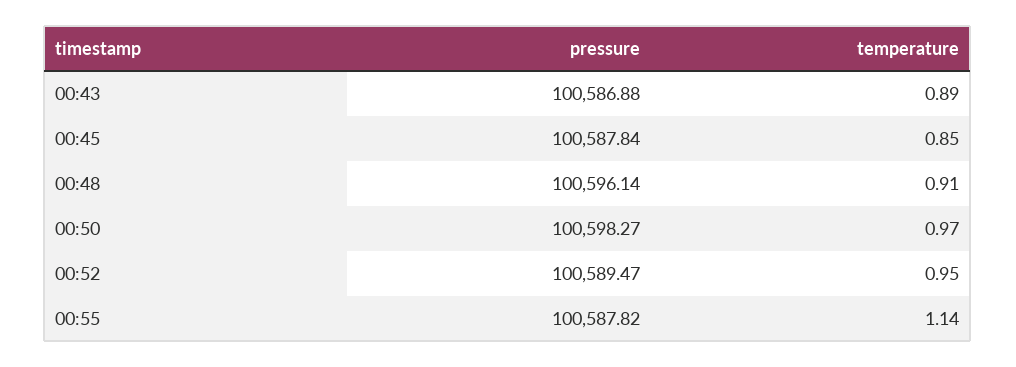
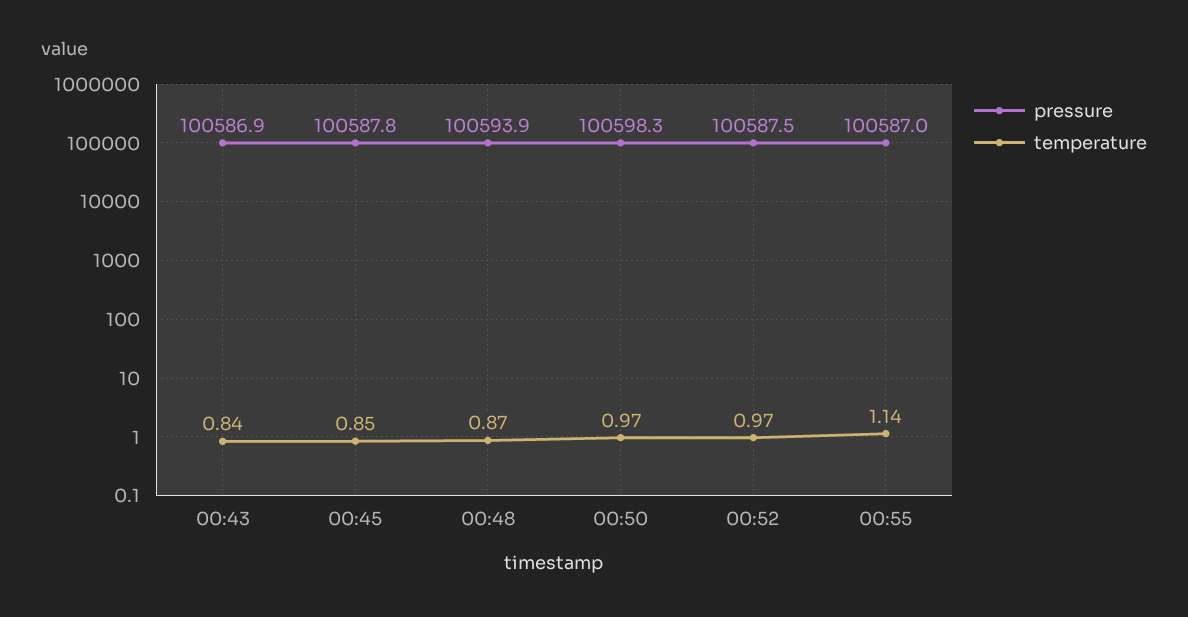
temperature, 00:43: 0.89 -> 0.84
pressure, 00:48: 100596.14 -> 100593.9
temperature, 00:48: 0.91 -> 0.87
pressure, 00:52: 100589.47 -> 100587.5
temperature, 00:52: 0.95 -> 0.97
pressure, 00:55: 100587.82 -> 100587

